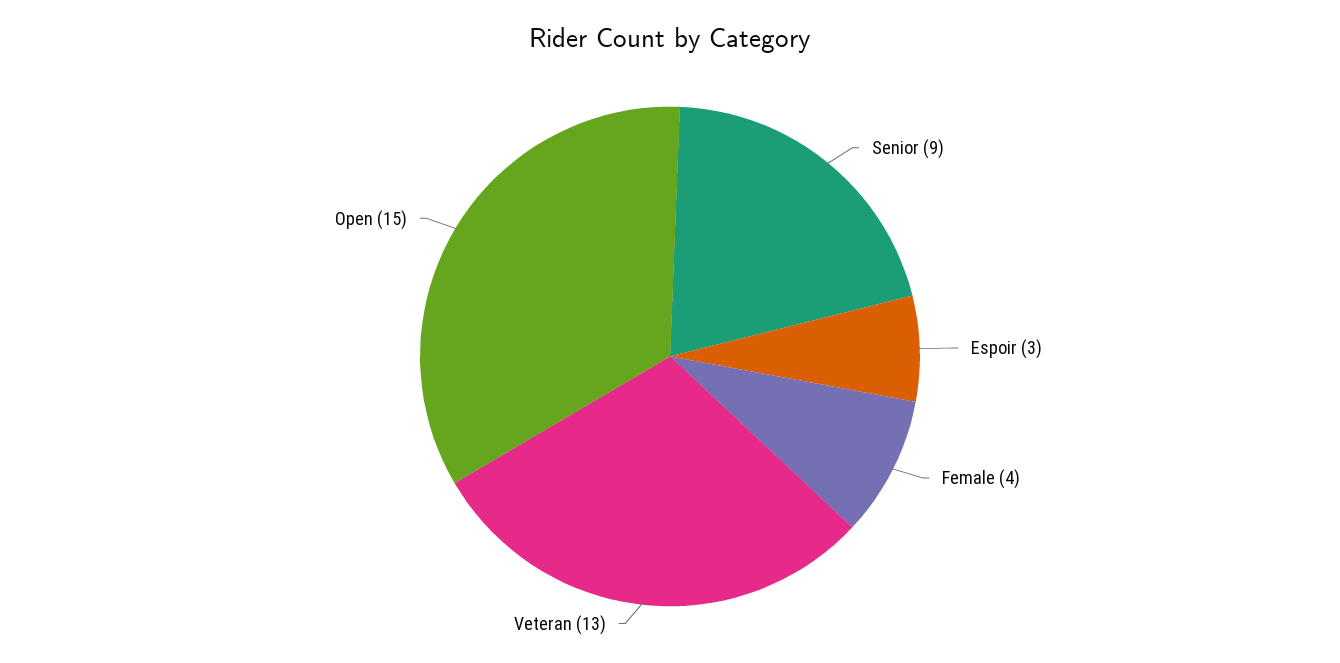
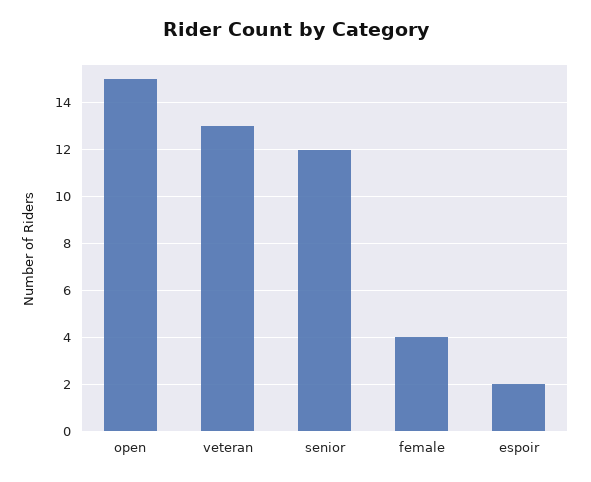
Senior: 9 -> 12
Espoir: 3 -> 2

